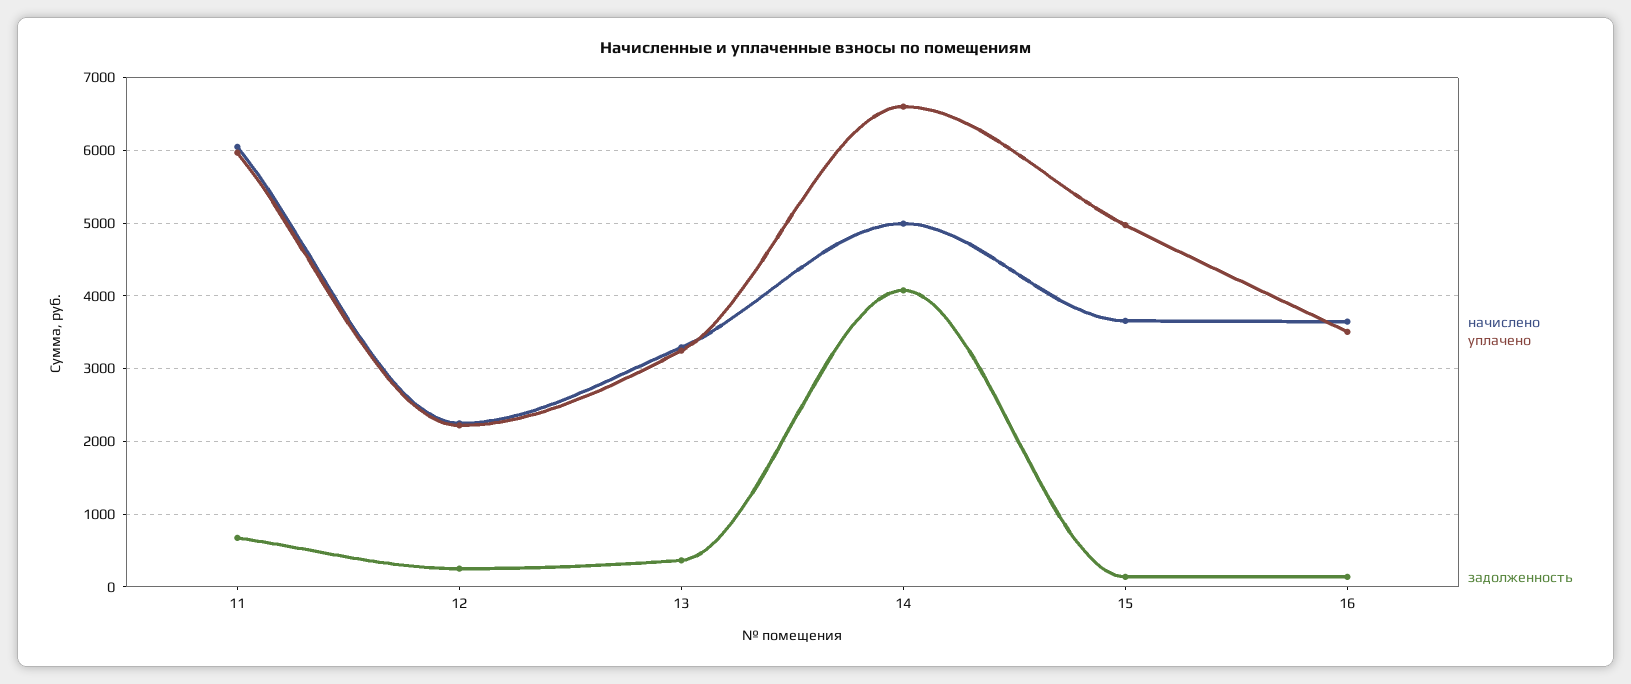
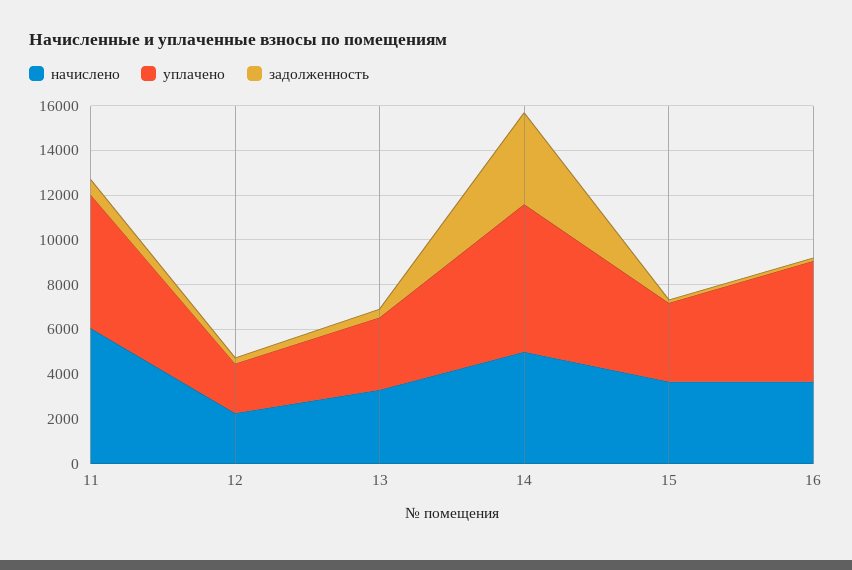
уплачено, 15: 5000 -> 3500
уплачено, 16: 3500 -> 5500

